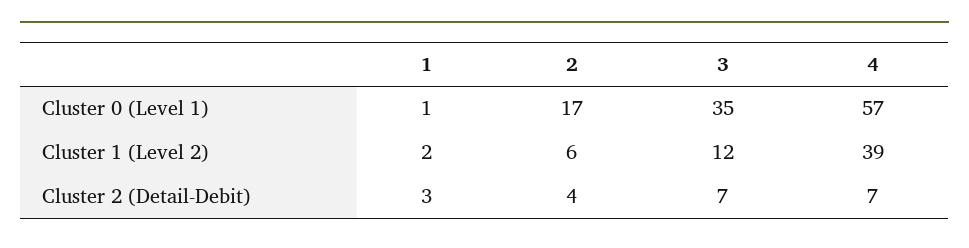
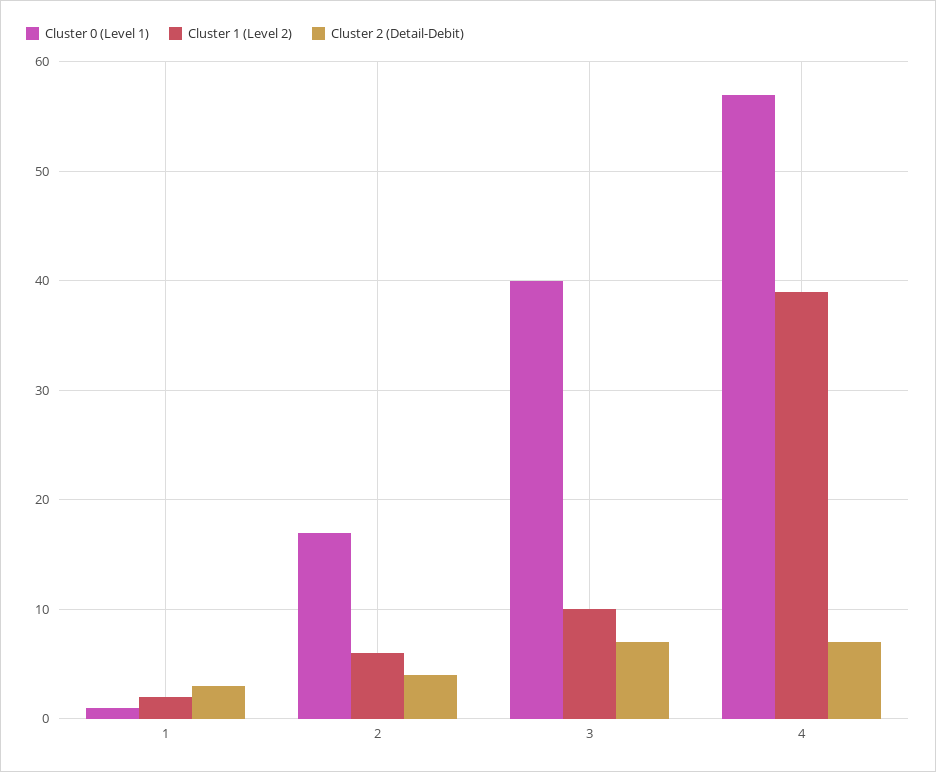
Cluster 0 (Level 1), 3: 35 -> 40
Cluster 1 (Level 2), 3: 12 -> 10

